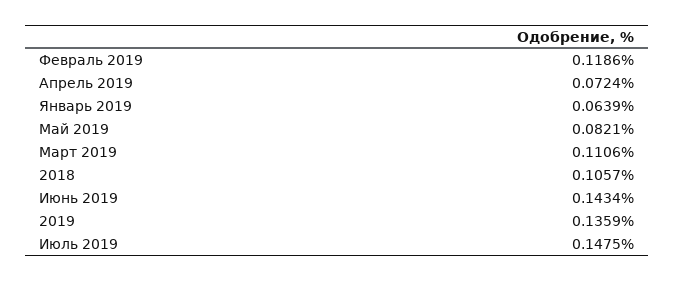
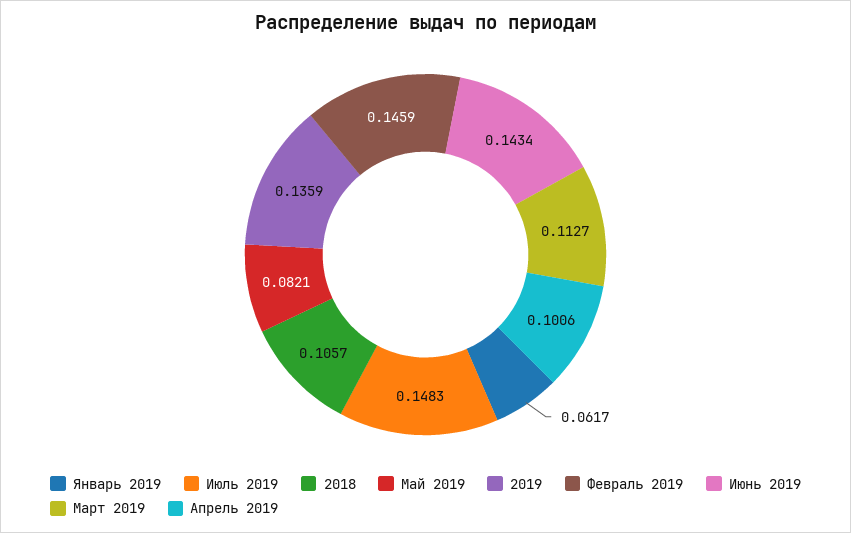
Февраль 2019: 0.1186 -> 0.1459
Апрель 2019: 0.0724 -> 0.1006
Январь 2019: 0.0639 -> 0.0617
Март 2019: 0.1106 -> 0.1127
Июль 2019: 0.1475 -> 0.1483

